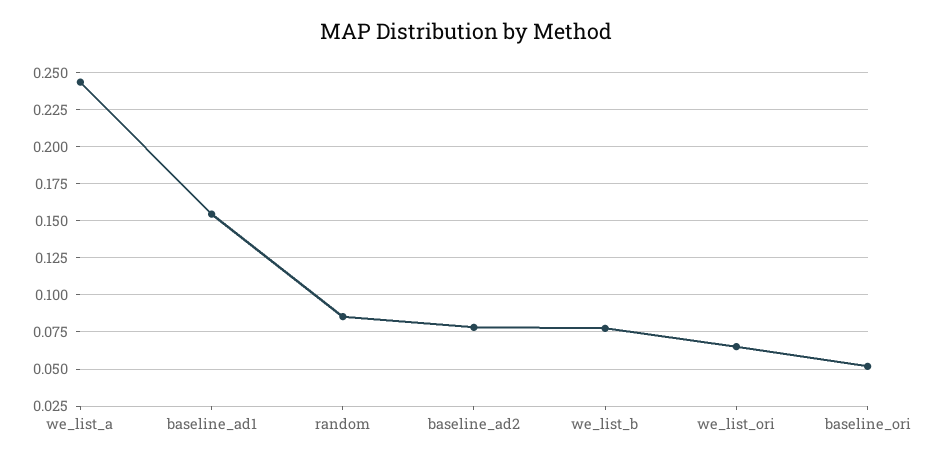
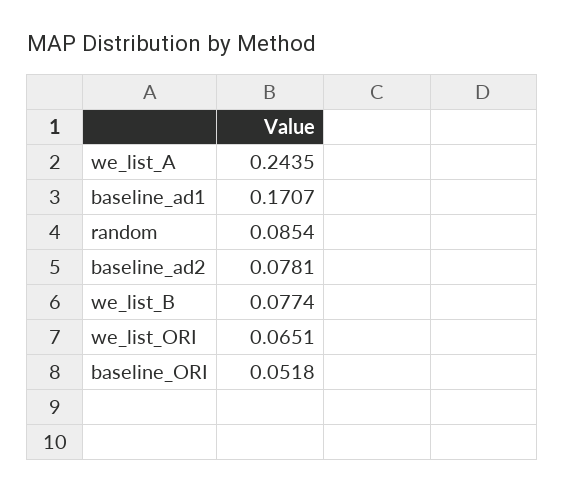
baseline_ad1: 0.155 -> 0.1707

